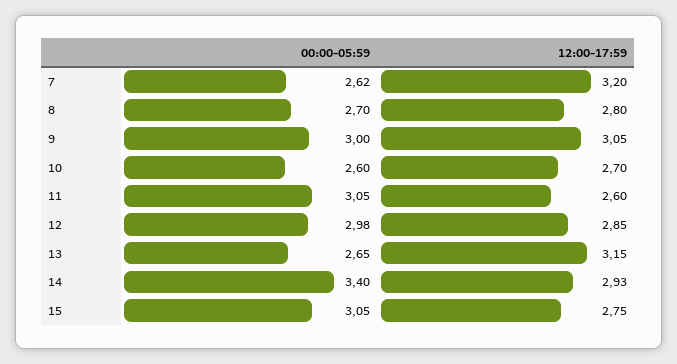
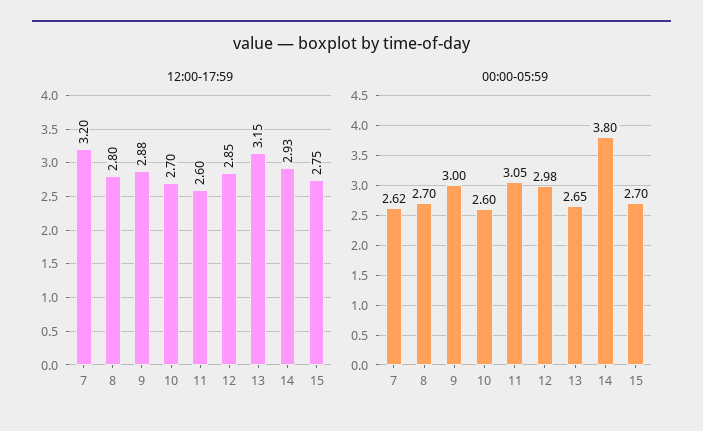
12:00-17:59, 9: 3.05 -> 2.88
00:00-05:59, 14: 3.4 -> 3.8
00:00-05:59, 15: 3.05 -> 2.7

